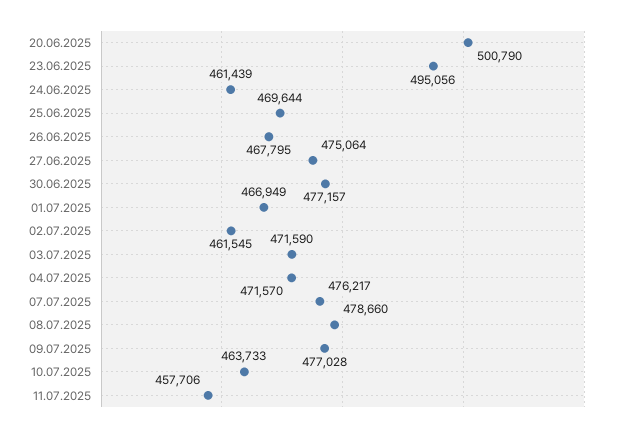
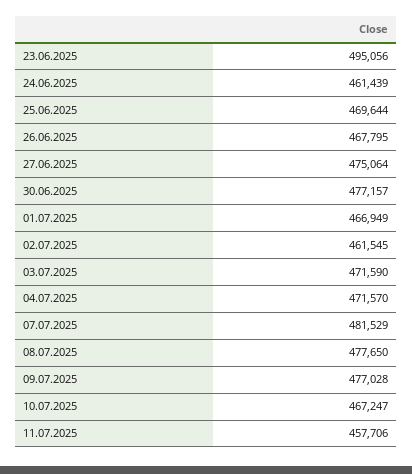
20.06.2025: 500790 -> none
07.07.2025: 476217 -> 481529
08.07.2025: 478660 -> 477650
10.07.2025: 463733 -> 467247

